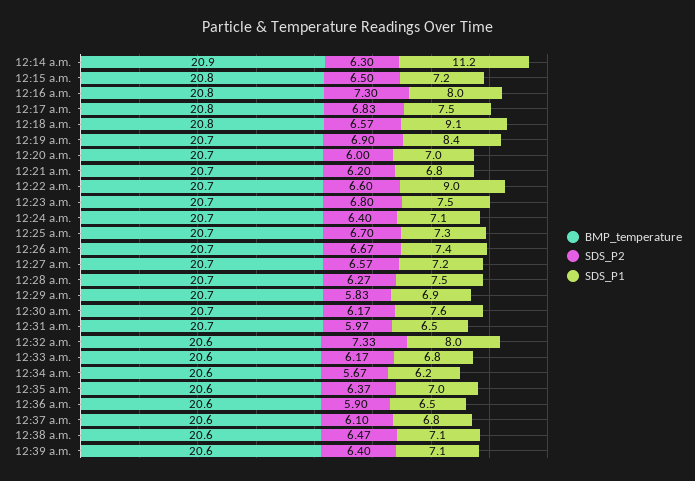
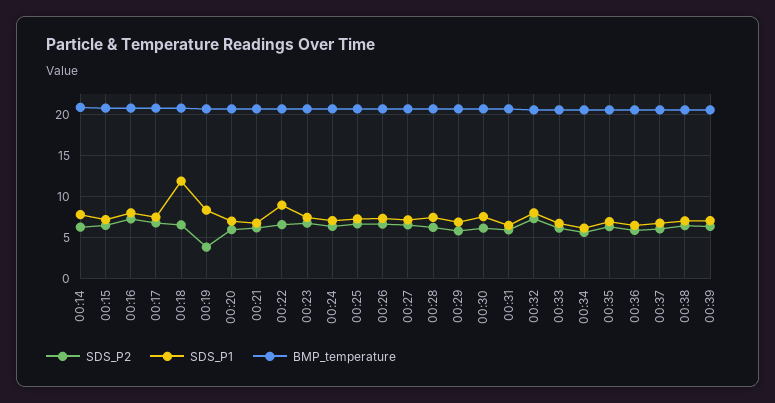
SDS_P1, 12:14 a.m.: 11.2 -> 8
SDS_P1, 12:18 a.m.: 9.1 -> 12
SDS_P2, 12:19 a.m.: 6.9 -> 4

